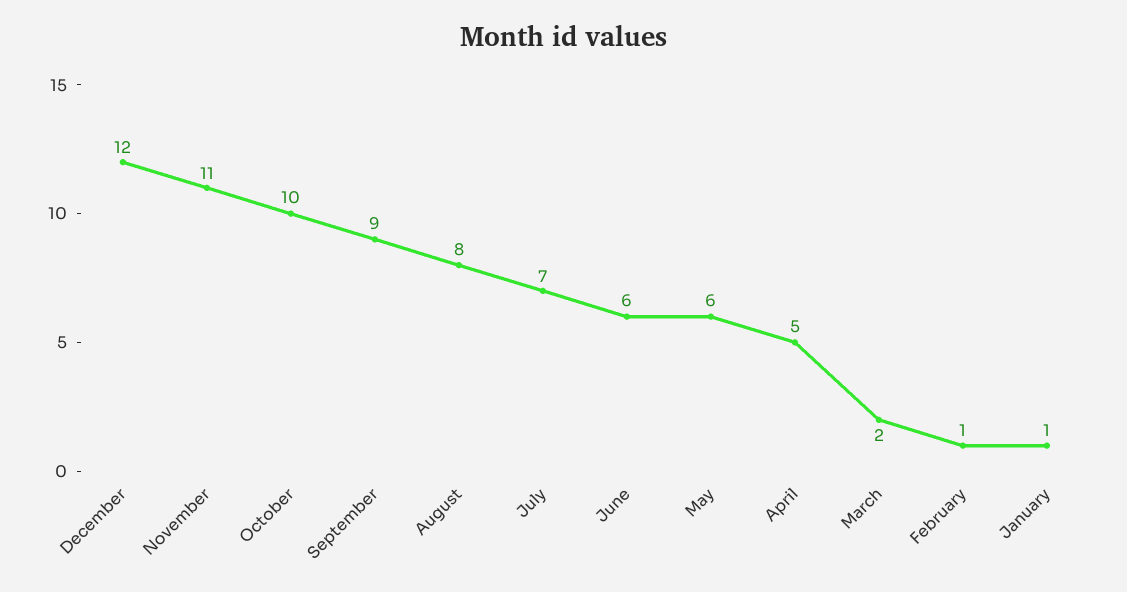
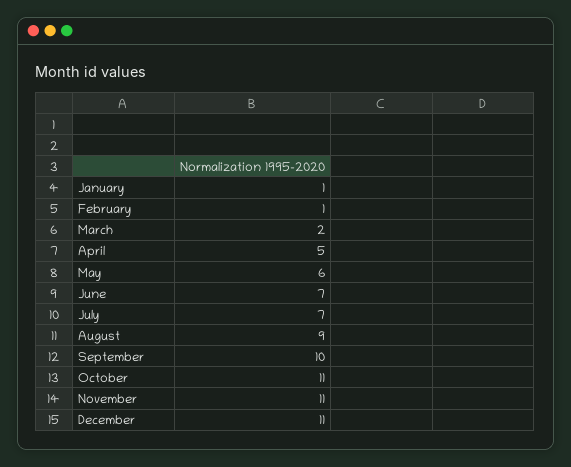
December: 12 -> 11
October: 10 -> 11
September: 9 -> 10
August: 8 -> 9
June: 6 -> 7

